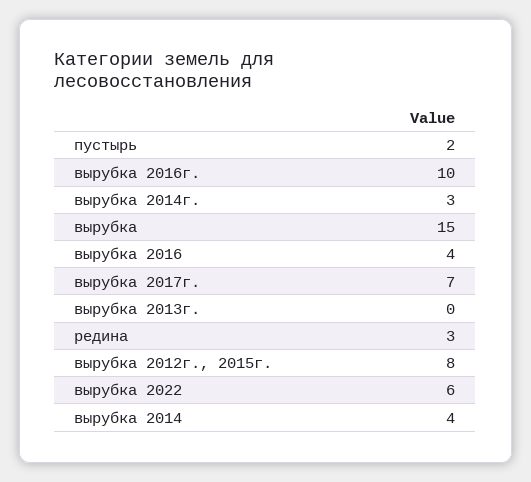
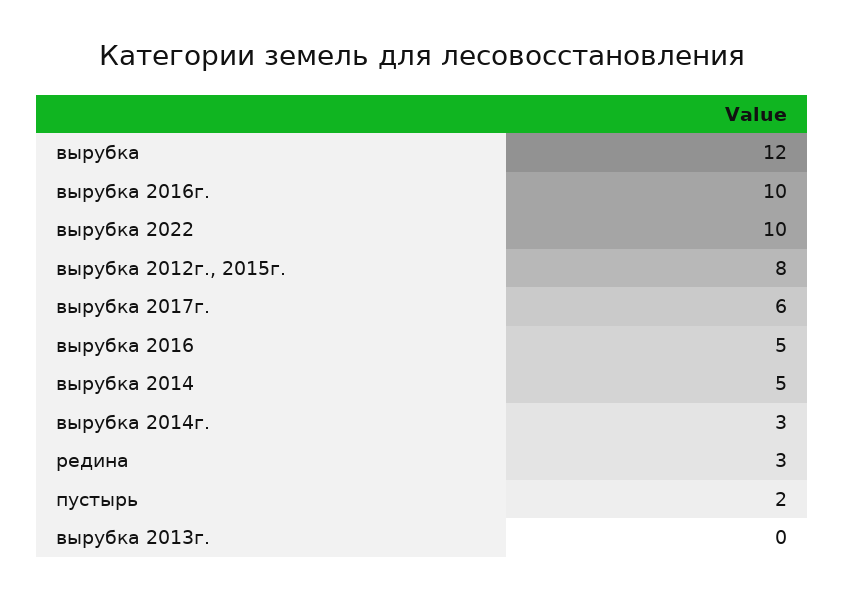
вырубка: 15 -> 12
вырубка 2016: 4 -> 5
вырубка 2017г.: 7 -> 6
вырубка 2022: 6 -> 10
вырубка 2014: 4 -> 5

